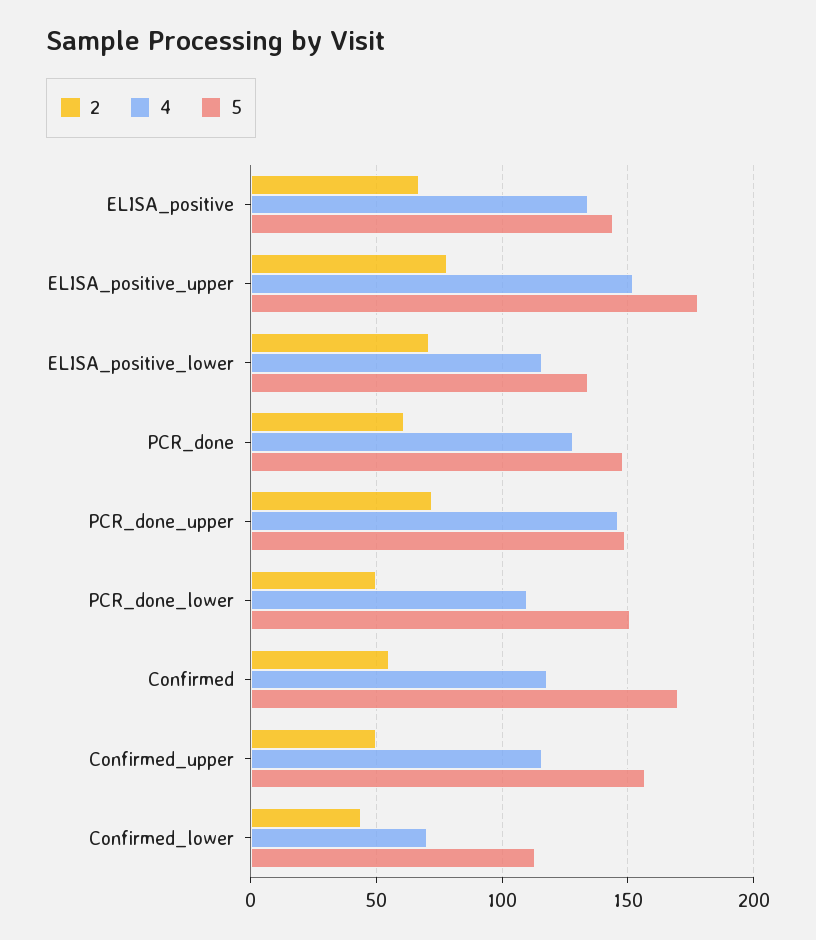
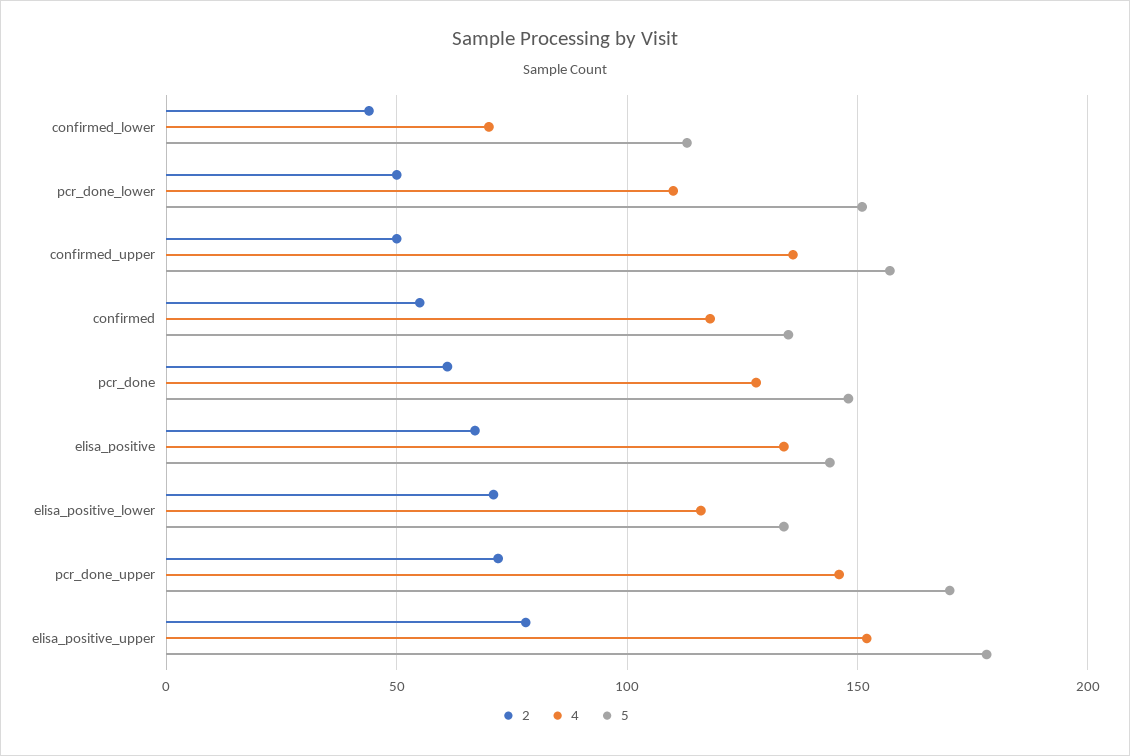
5, PCR_done_upper: 150 -> 170
5, Confirmed: 170 -> 135
4, Confirmed_upper: 115 -> 135

